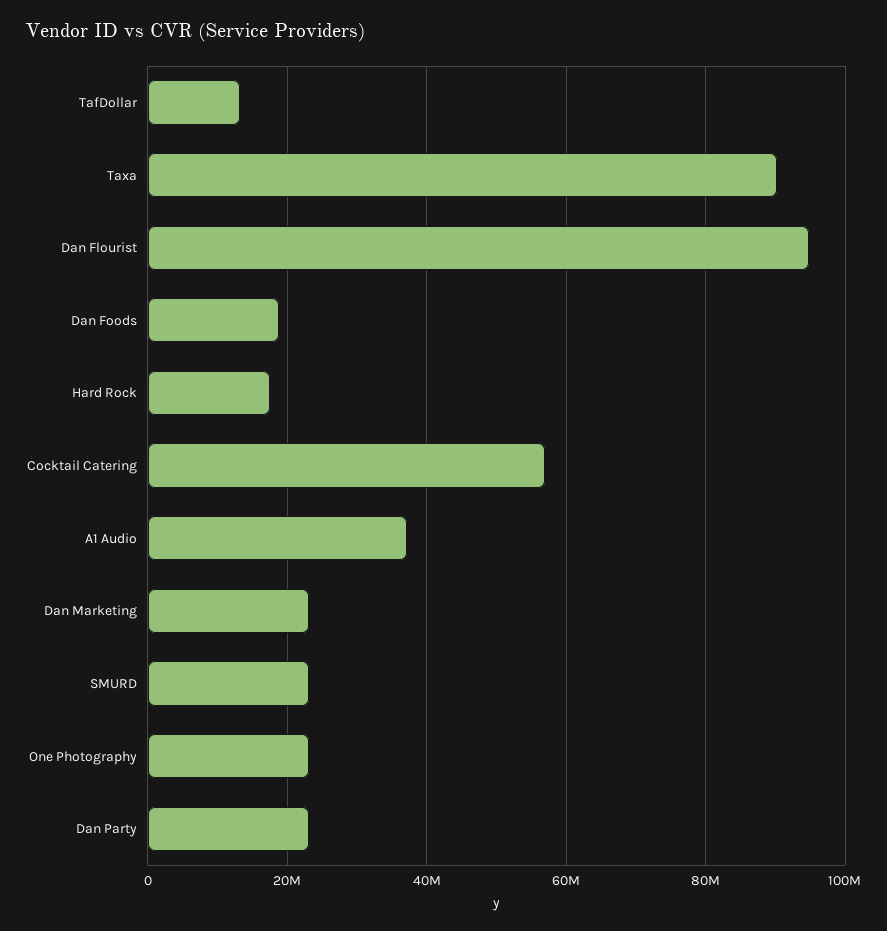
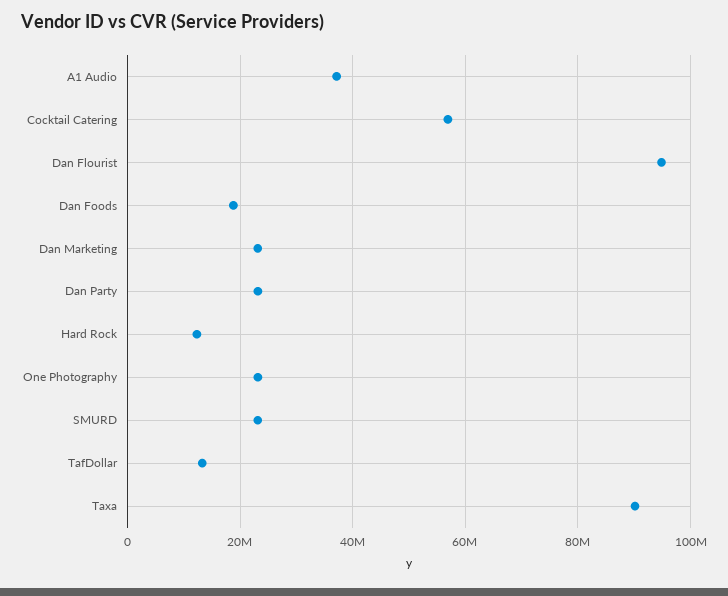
Hard Rock: 18000000 -> 12000000

